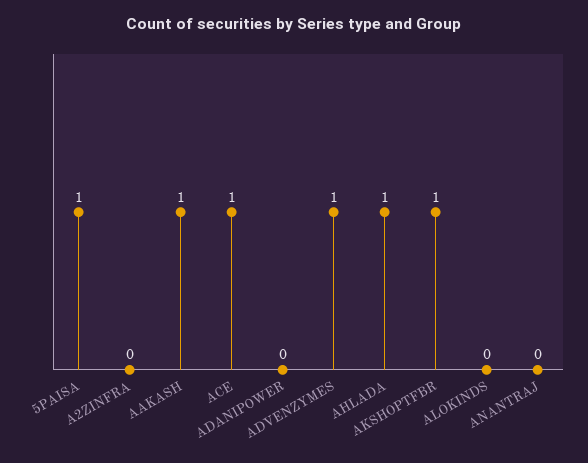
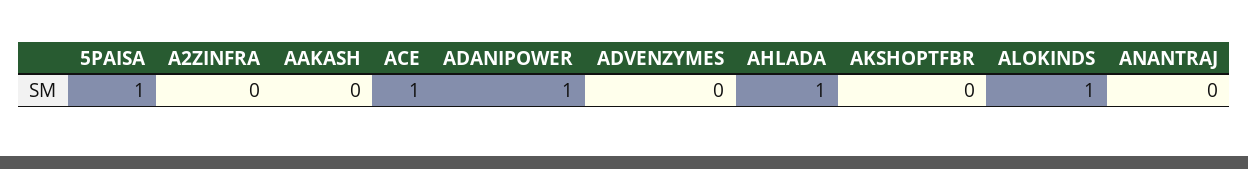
AAKASH: 1 -> 0
ADANIPOWER: 0 -> 1
ADVENZYMES: 1 -> 0
AKSHOPTFBR: 1 -> 0
ALOKINDS: 0 -> 1

